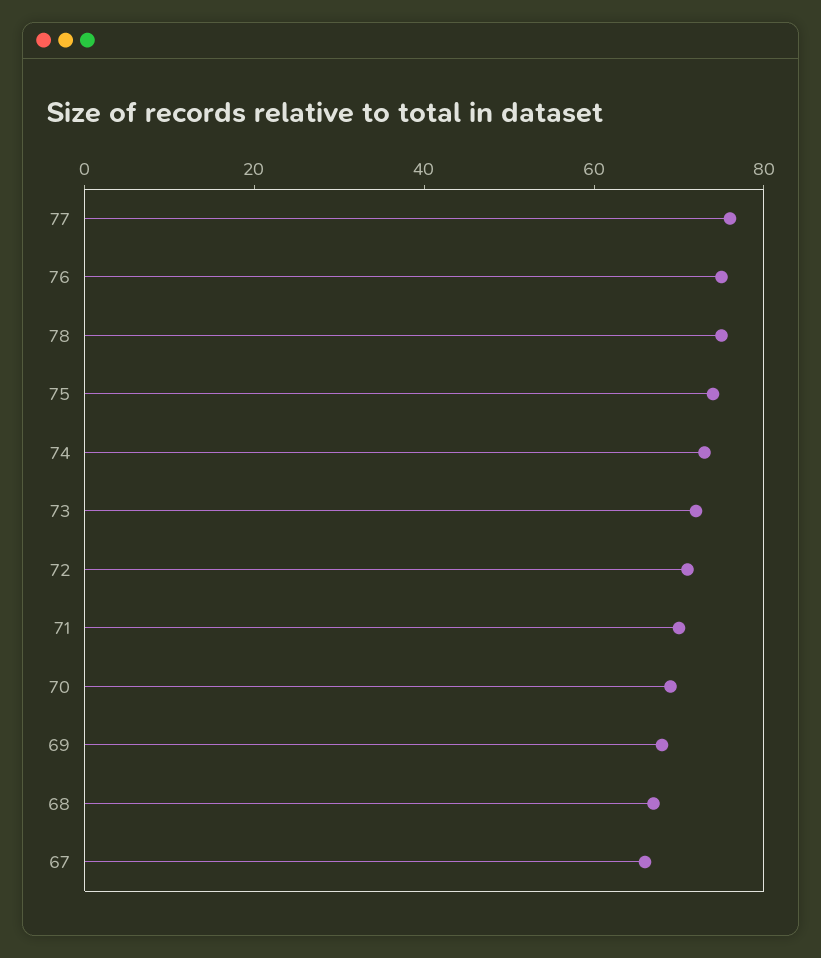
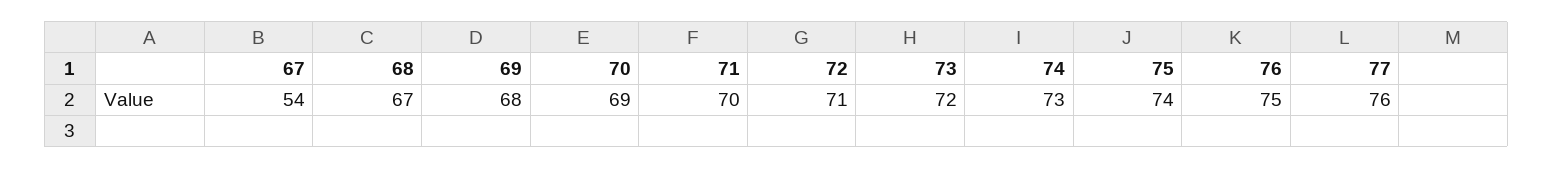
78: 75 -> none
67: 65 -> 54

